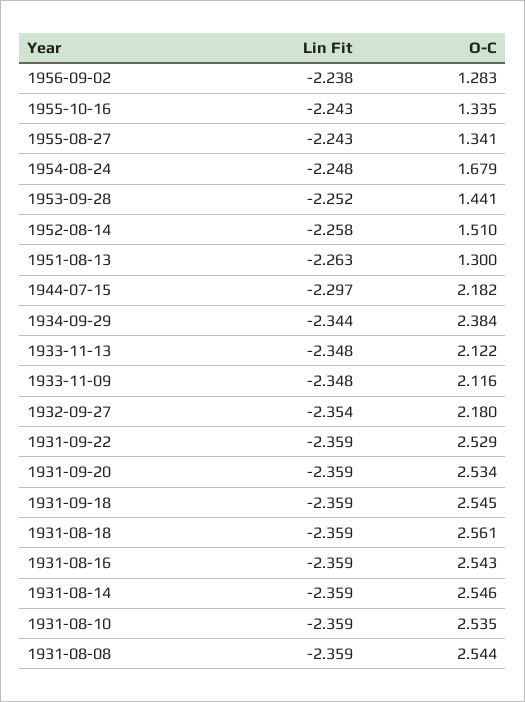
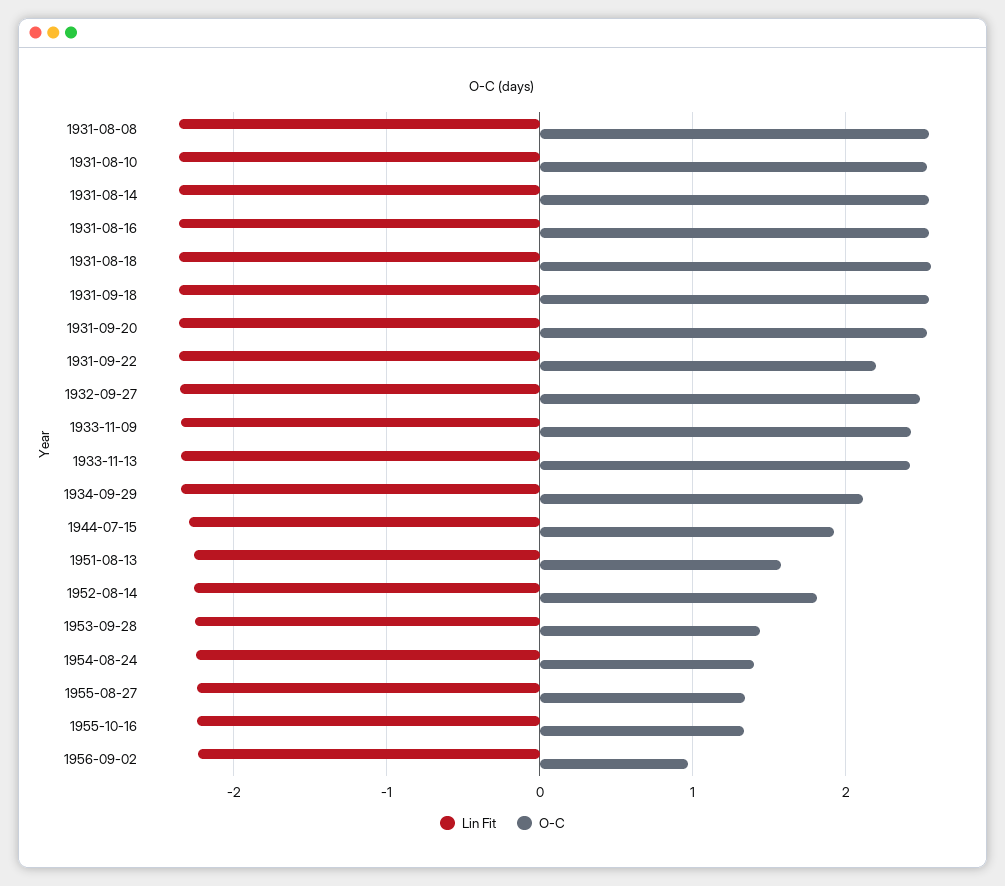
O-C, 1956-09-02: 1.283 -> 1
O-C, 1954-08-24: 1.679 -> 1.4
O-C, 1952-08-14: 1.51 -> 1.8
O-C, 1951-08-13: 1.3 -> 1.6
O-C, 1944-07-15: 2.182 -> 1.9
O-C, 1934-09-29: 2.384 -> 2.1
O-C, 1933-11-13: 2.122 -> 2.4
O-C, 1933-11-09: 2.116 -> 2.4
O-C, 1932-09-27: 2.18 -> 2.5
O-C, 1931-09-22: 2.529 -> 2.2

